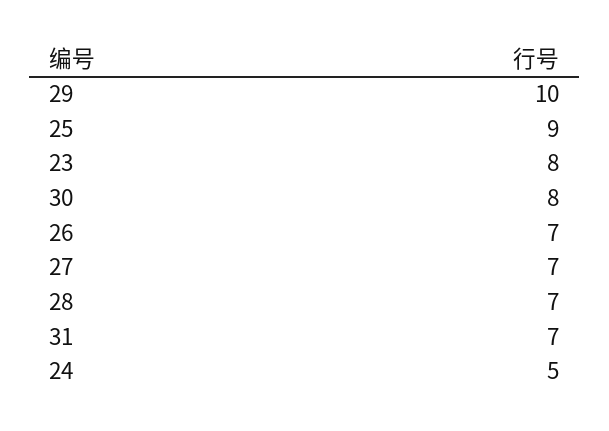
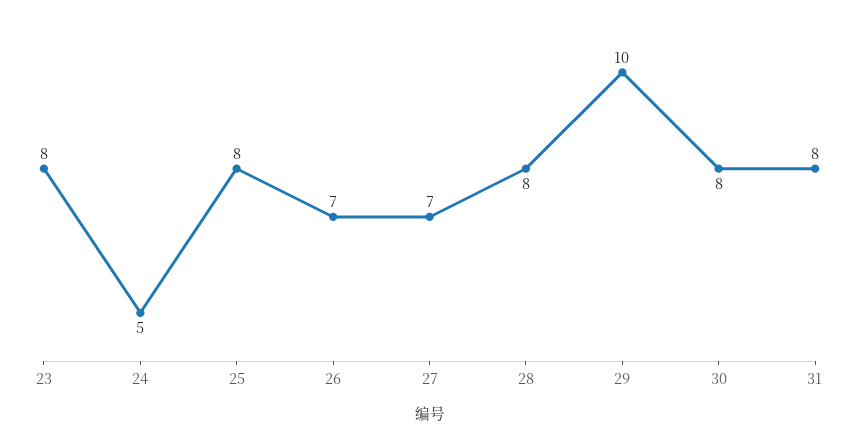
25: 9 -> 8
28: 7 -> 8
31: 7 -> 8

